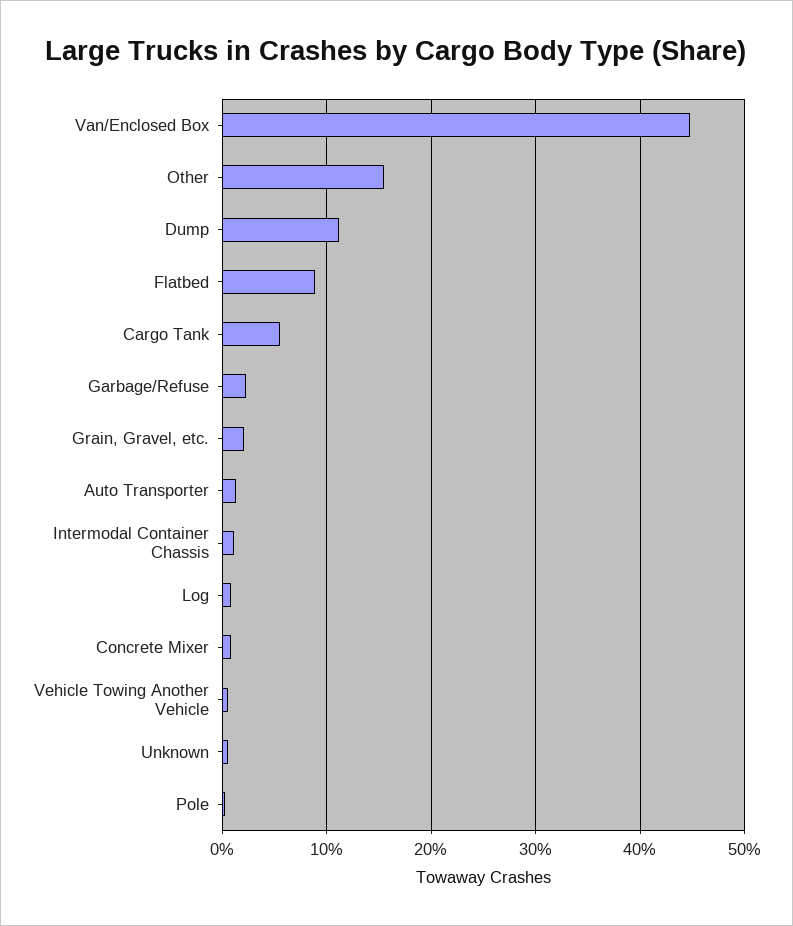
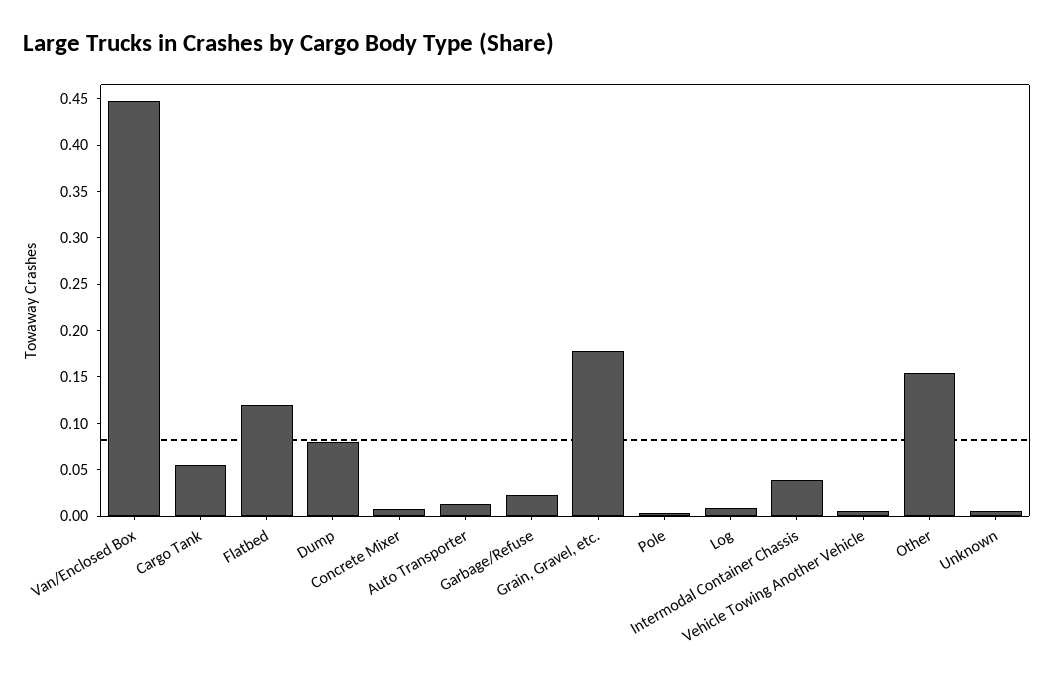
Dump: 0.11 -> 0.08
Flatbed: 0.09 -> 0.12
Grain, Gravel, etc.: 0.02 -> 0.18
Intermodal Container Chassis: 0.01 -> 0.04

